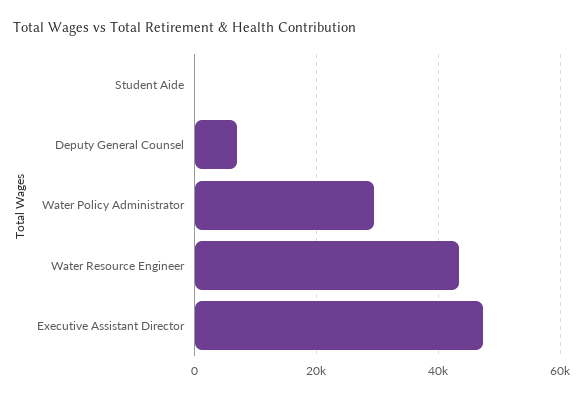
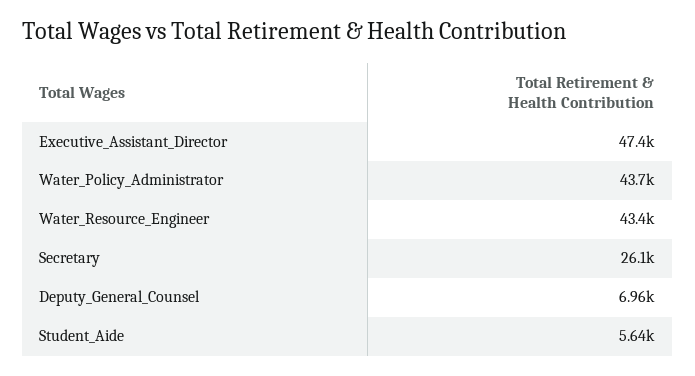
Student Aide: 0 -> 5640
Water Policy Administrator: 30000 -> 43700
Secretary: none -> 26100

